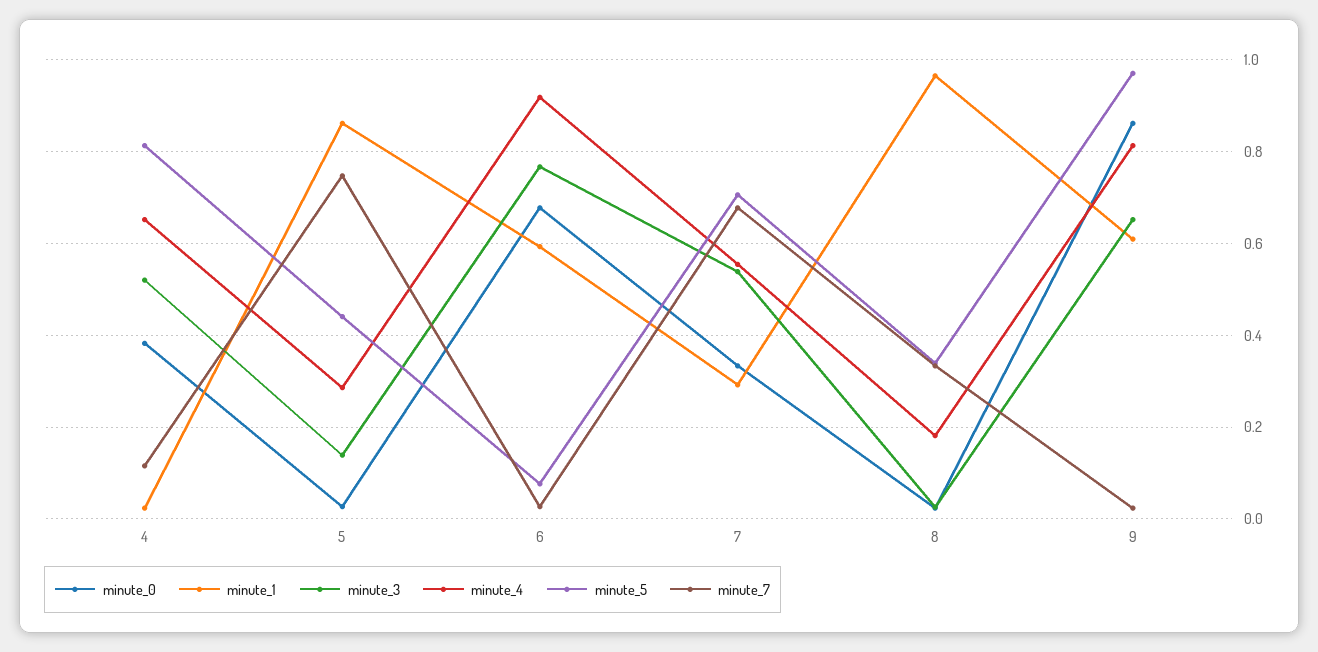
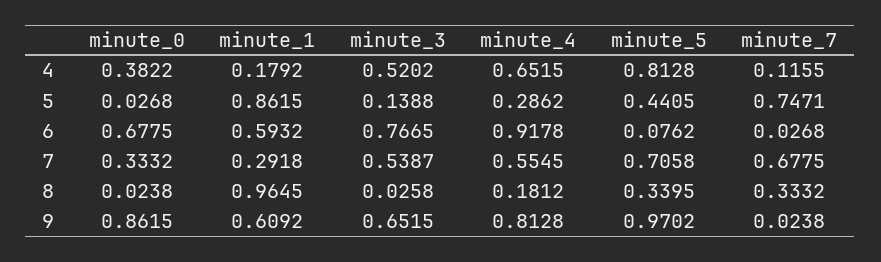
minute_1, 4: 0.02 -> 0.1792

